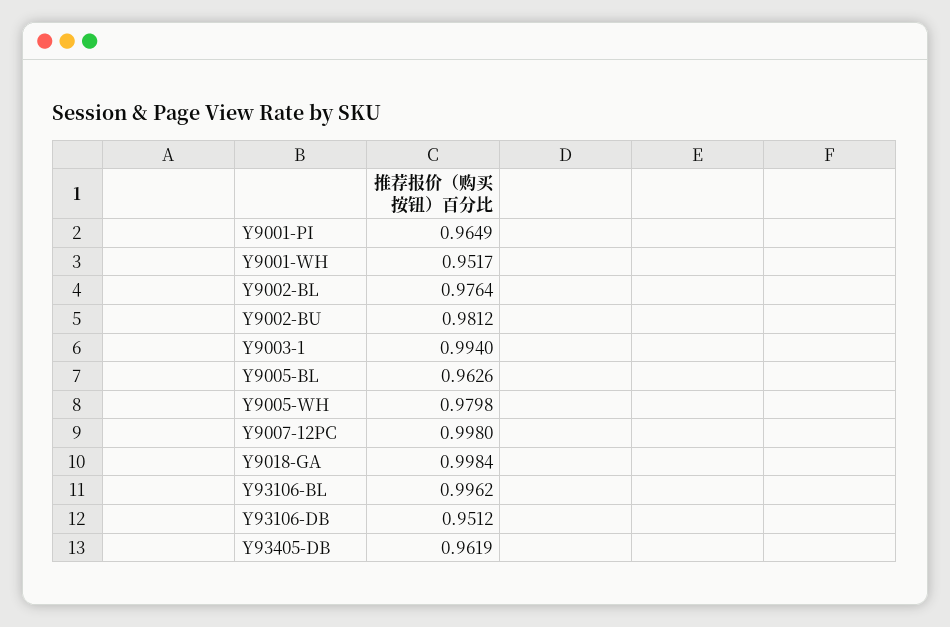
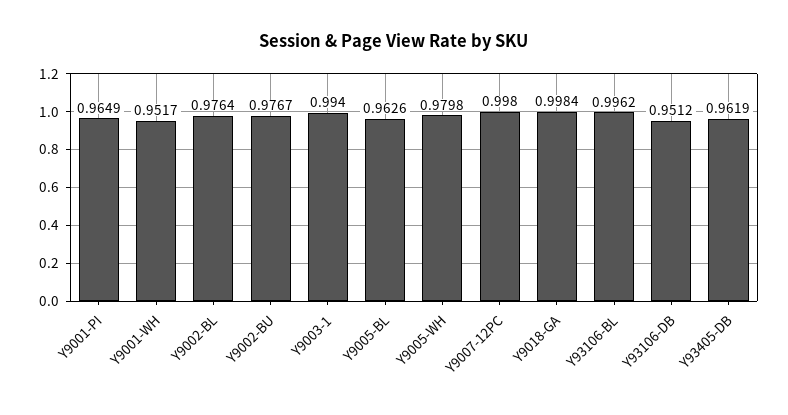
Y9002-BU: 0.9812 -> 0.9767

